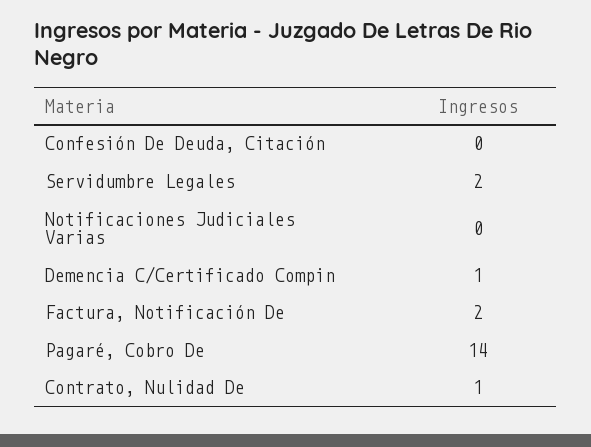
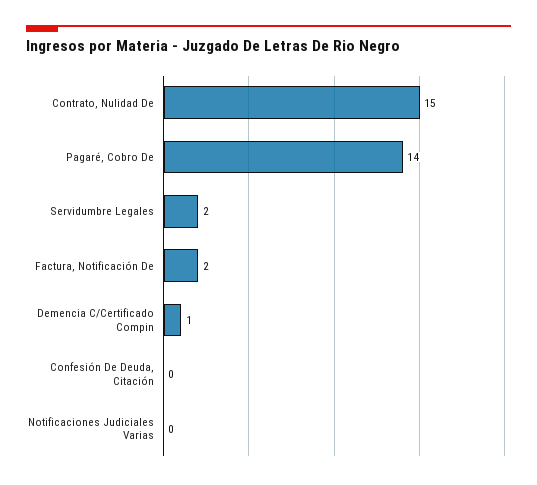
Contrato, Nulidad De: 1 -> 15

